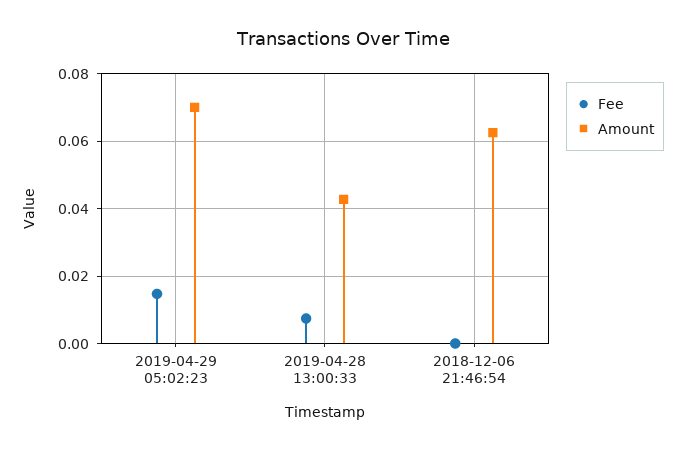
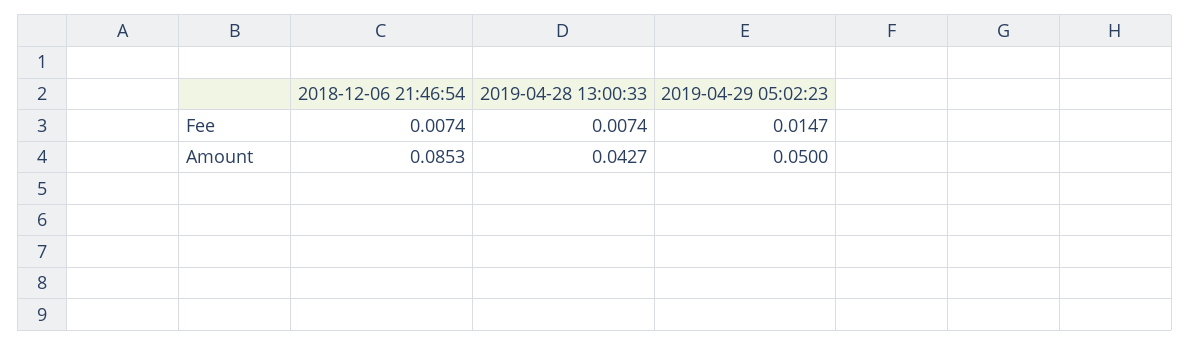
Amount, 2019-04-29 05:02:23: 0.07 -> 0.05
Fee, 2018-12-06 21:46:54: 0 -> 0.0074
Amount, 2018-12-06 21:46:54: 0.062 -> 0.0853

